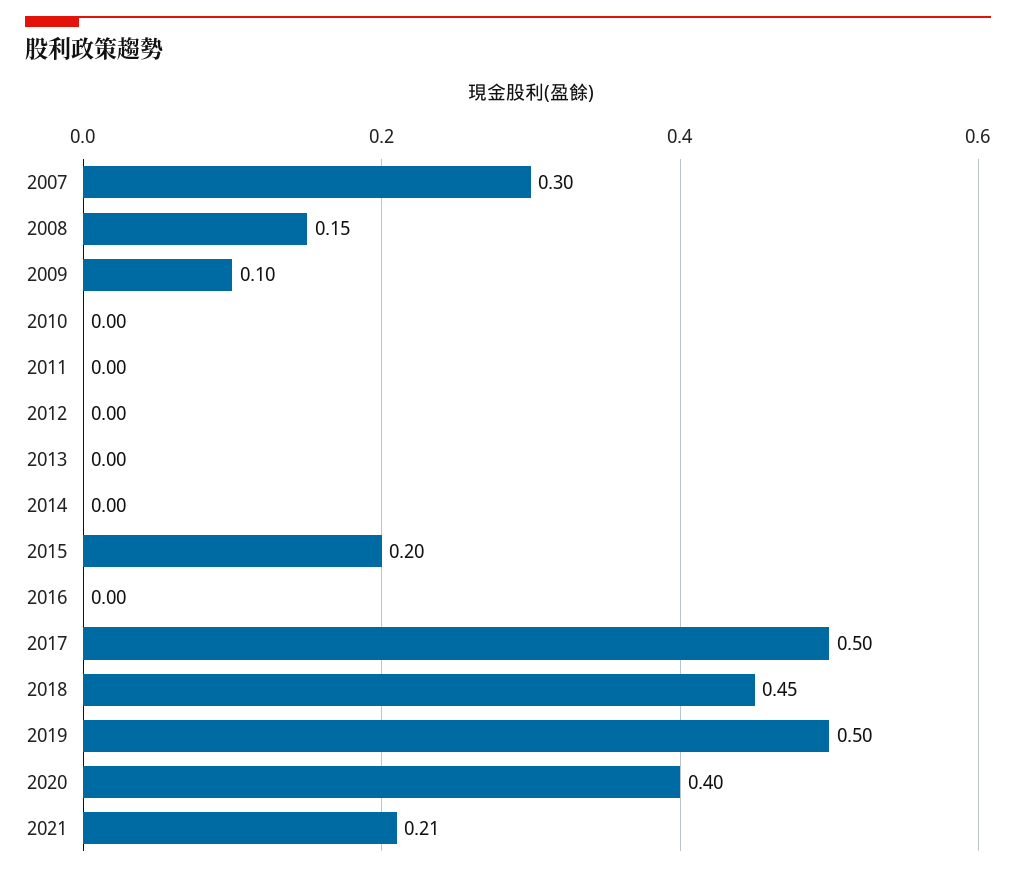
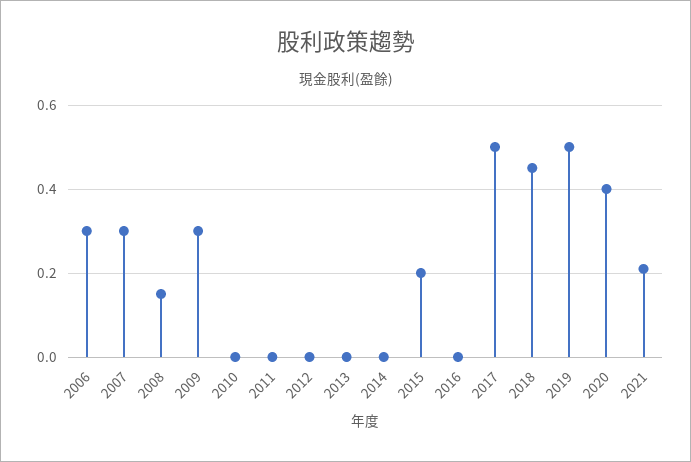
2009: 0.1 -> 0.3
2006: none -> 0.3

